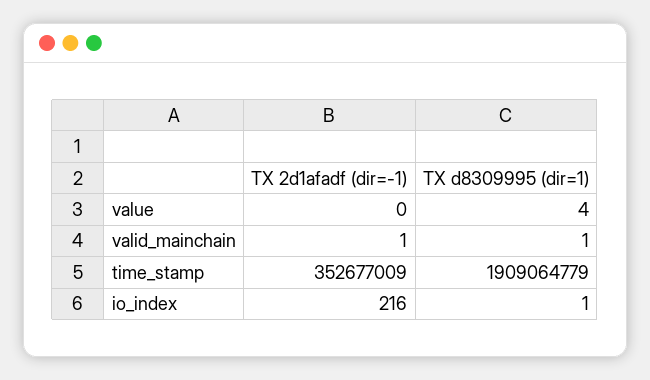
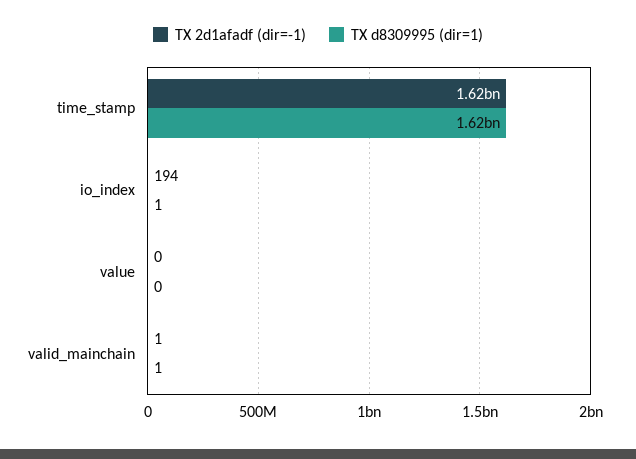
TX d8309995 (dir=1), value: 4 -> 0
TX 2d1afadf (dir=-1), time_stamp: 352677009 -> 1620000000
TX d8309995 (dir=1), time_stamp: 1909064779 -> 1620000000
TX 2d1afadf (dir=-1), io_index: 216 -> 194

